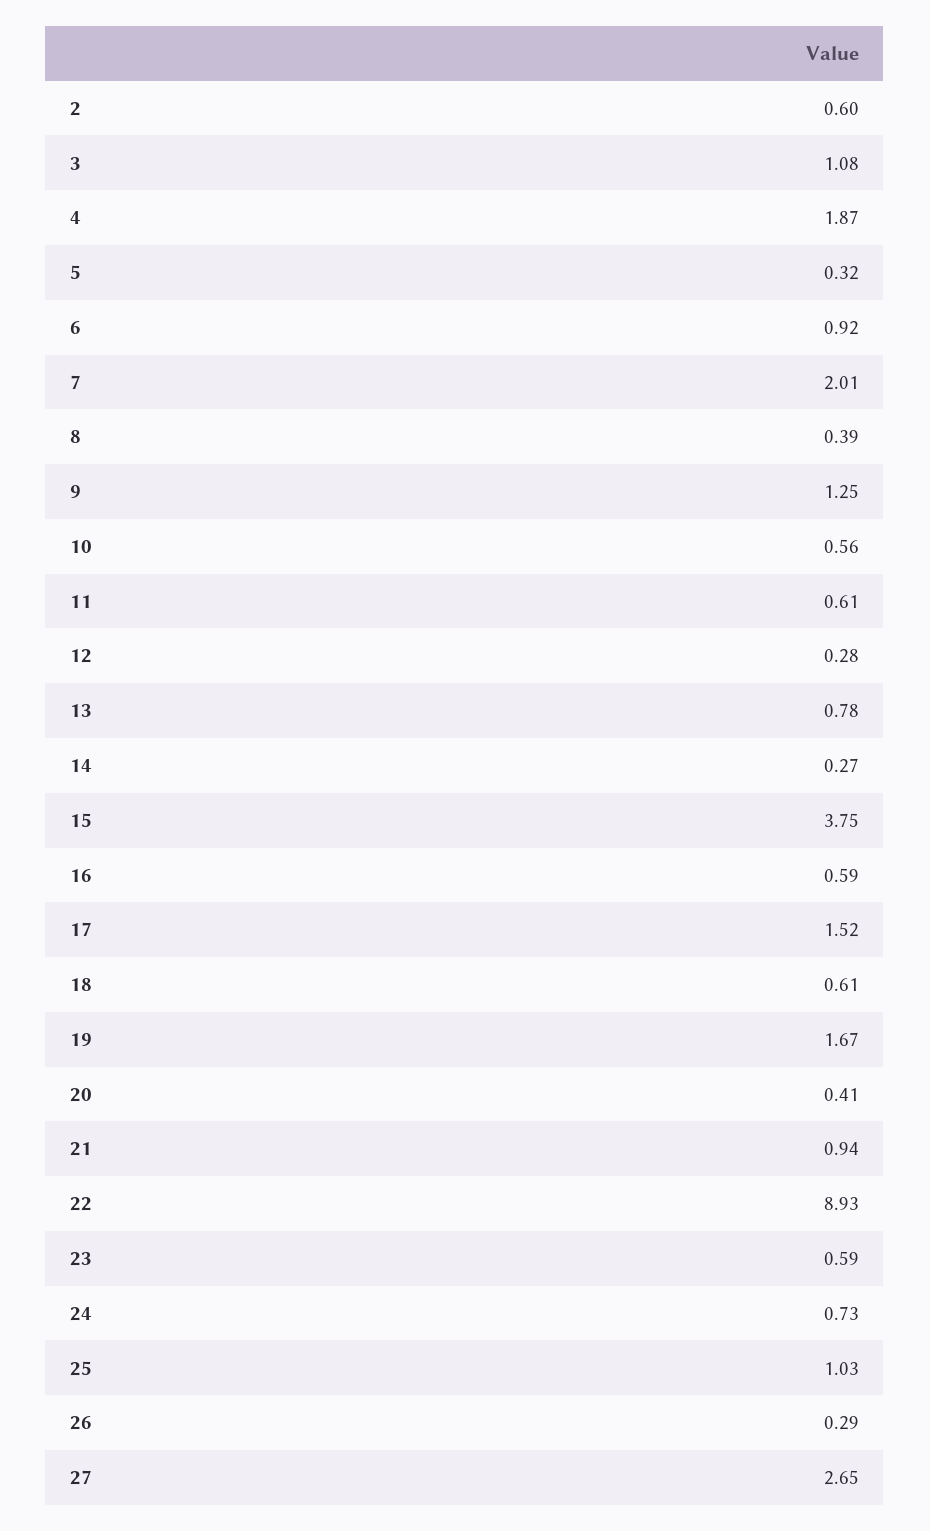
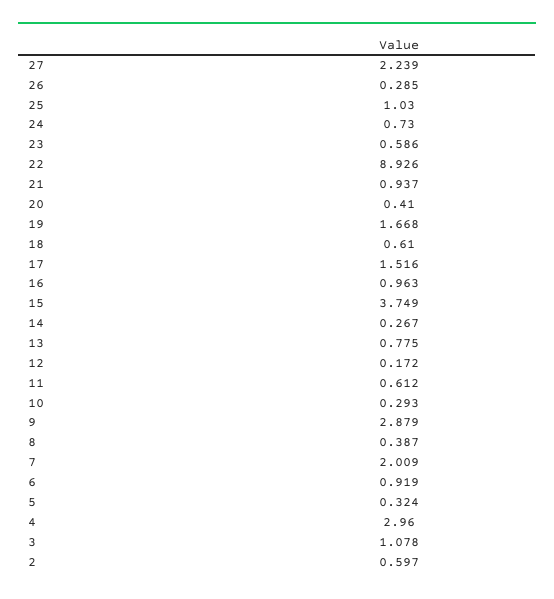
4: 1.87 -> 2.96
9: 1.25 -> 2.879
10: 0.56 -> 0.293
12: 0.28 -> 0.172
16: 0.59 -> 0.963
27: 2.65 -> 2.239

